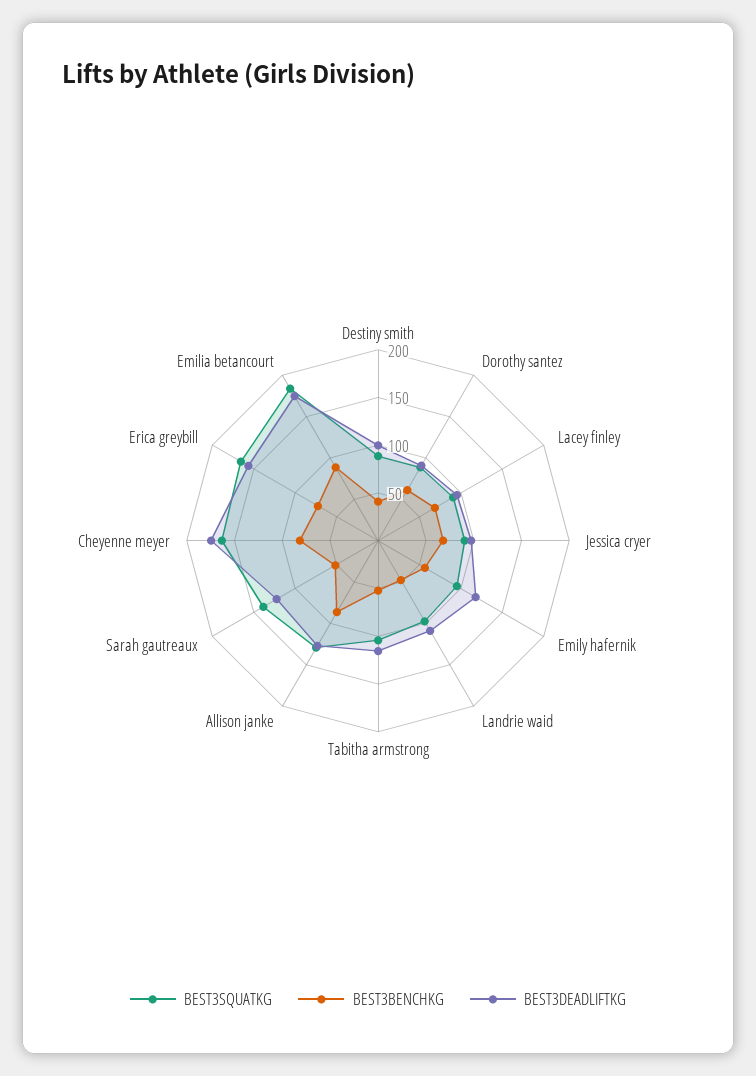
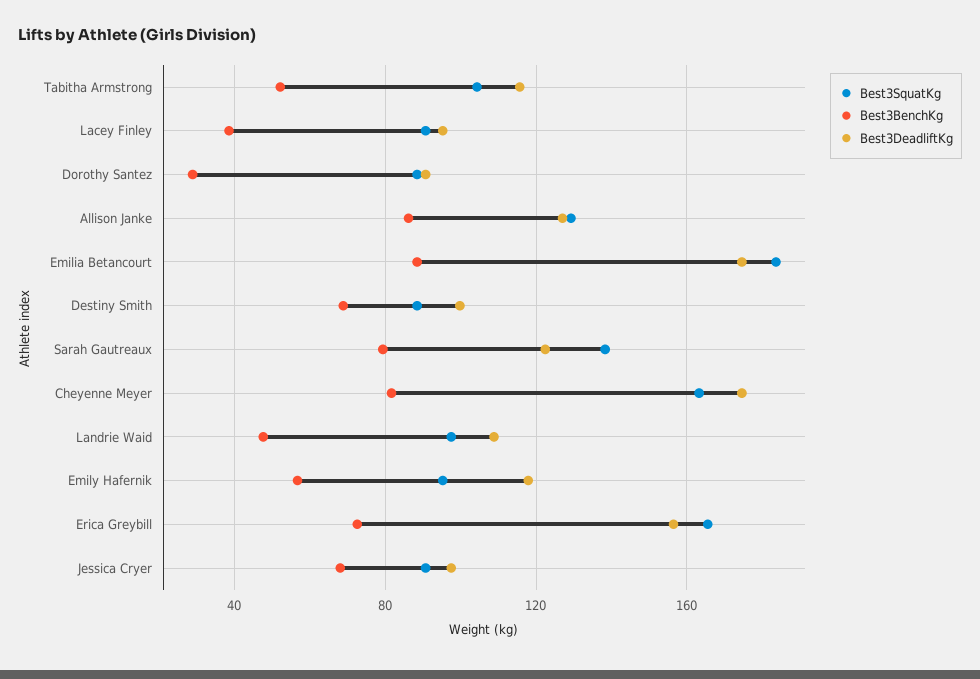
BEST3BENCHKG, Destiny smith: 40 -> 70
BEST3BENCHKG, Dorothy santez: 60 -> 30
BEST3BENCHKG, Lacey finley: 70 -> 40
BEST3BENCHKG, Sarah gautreaux: 50 -> 80

